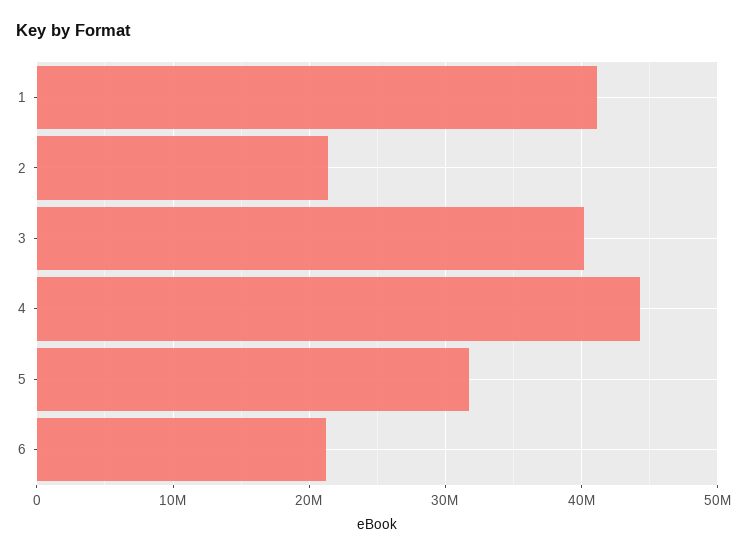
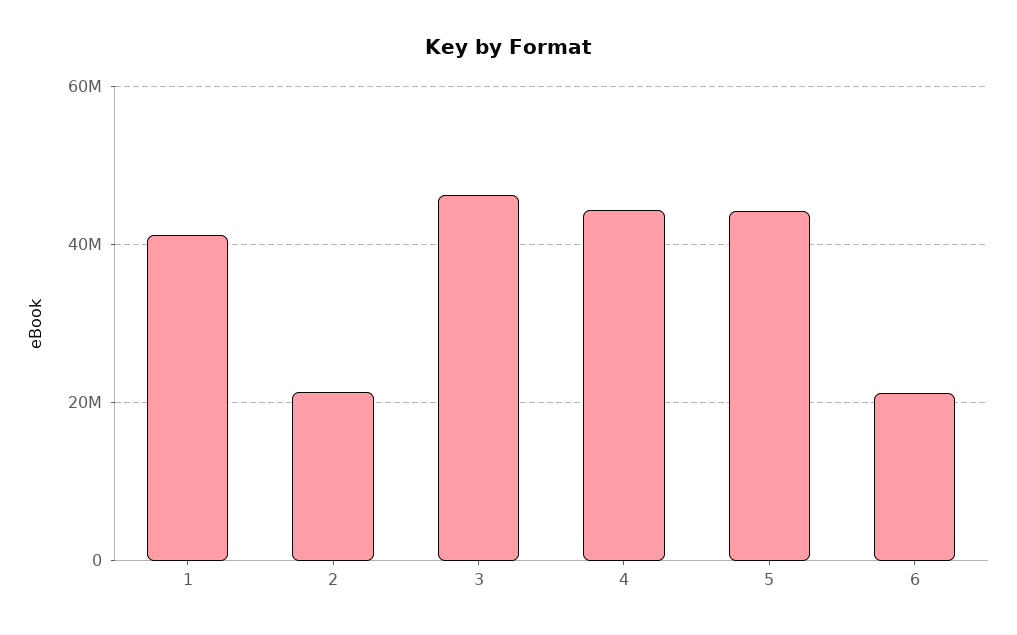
3: 40000000 -> 46000000
5: 32000000 -> 44000000

